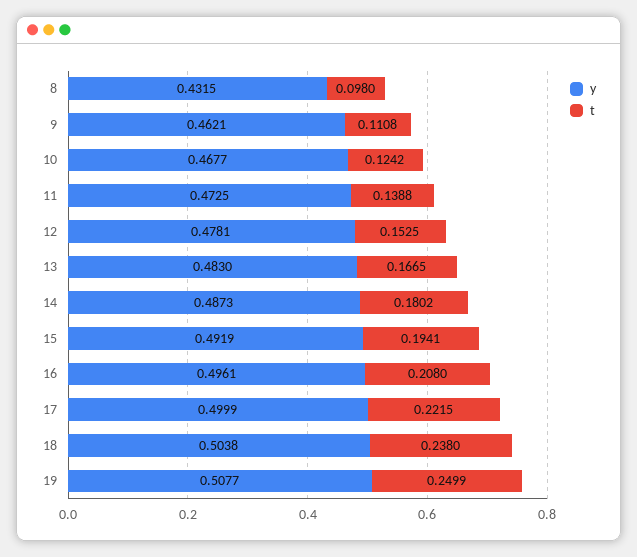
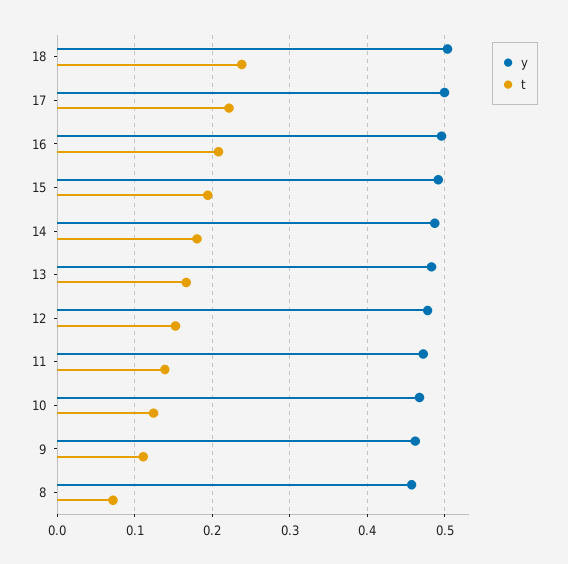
y, 8: 0.4315 -> 0.46
t, 8: 0.098 -> 0.07
y, 19: 0.5077 -> none
t, 19: 0.2499 -> none

